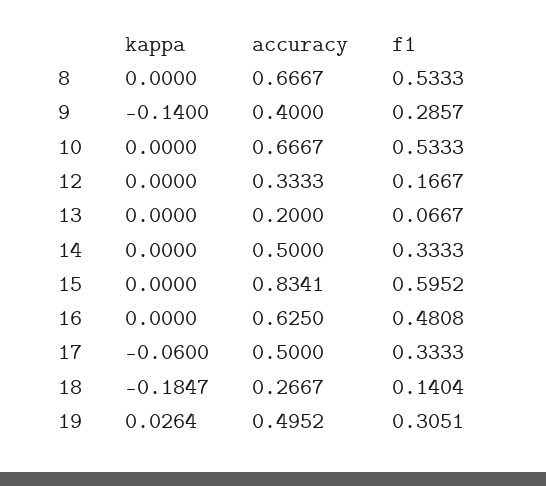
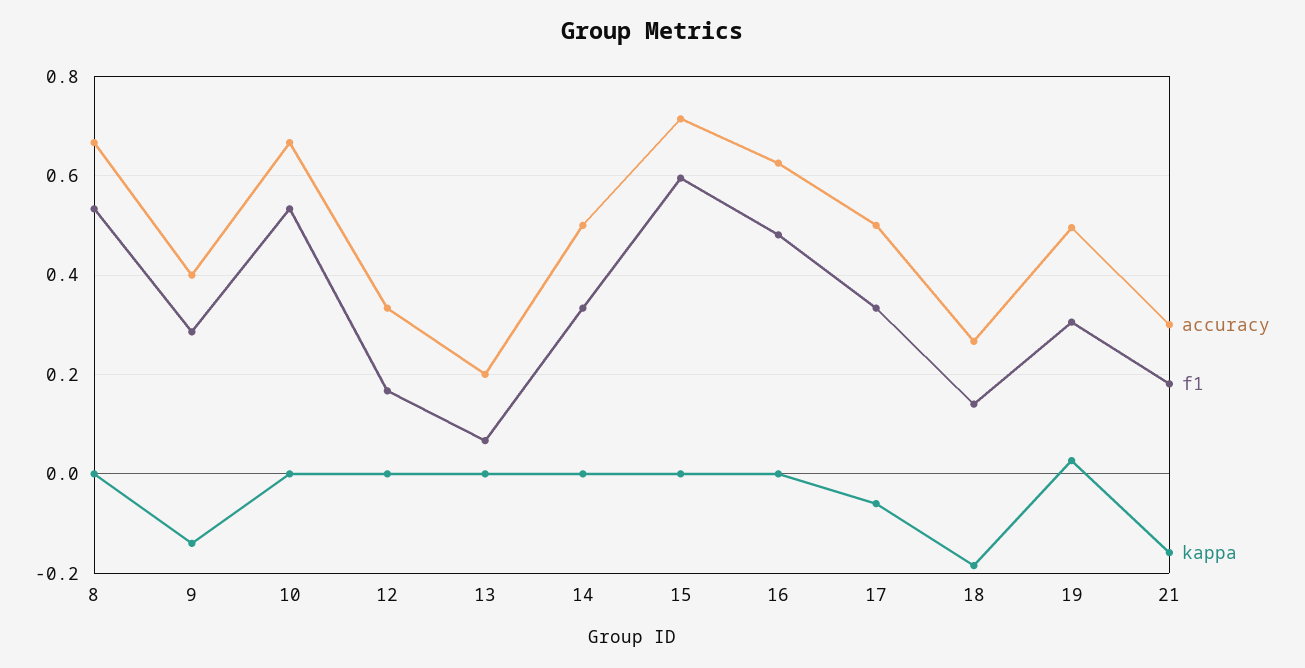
accuracy, 15: 0.8341 -> 0.72
accuracy, 21: none -> 0.3
f1, 21: none -> 0.18
kappa, 21: none -> -0.16

